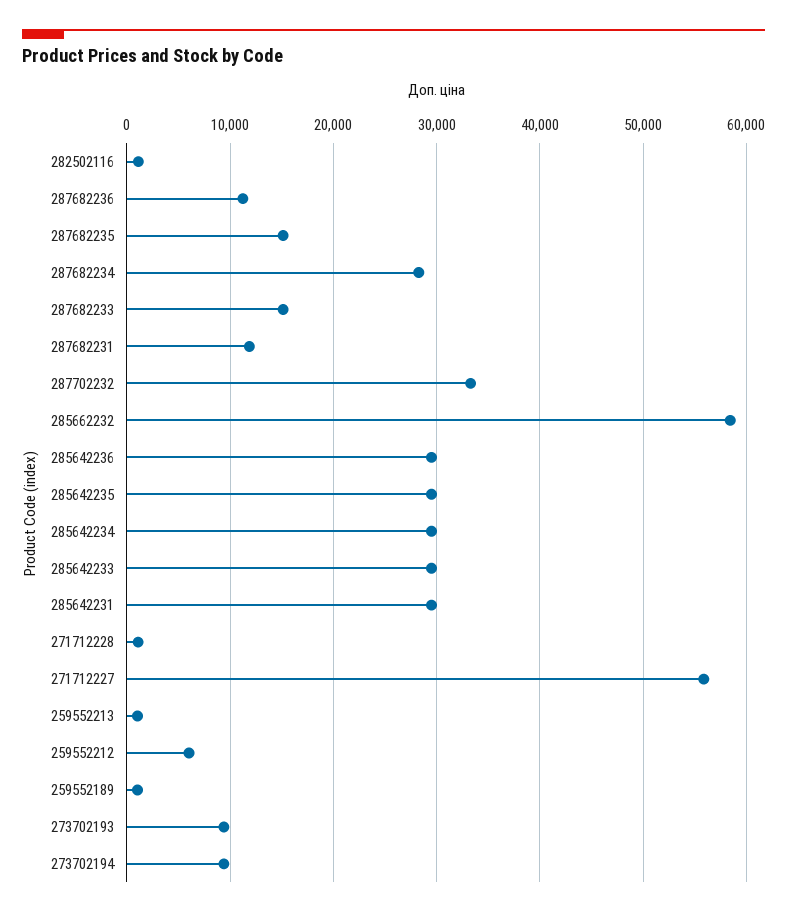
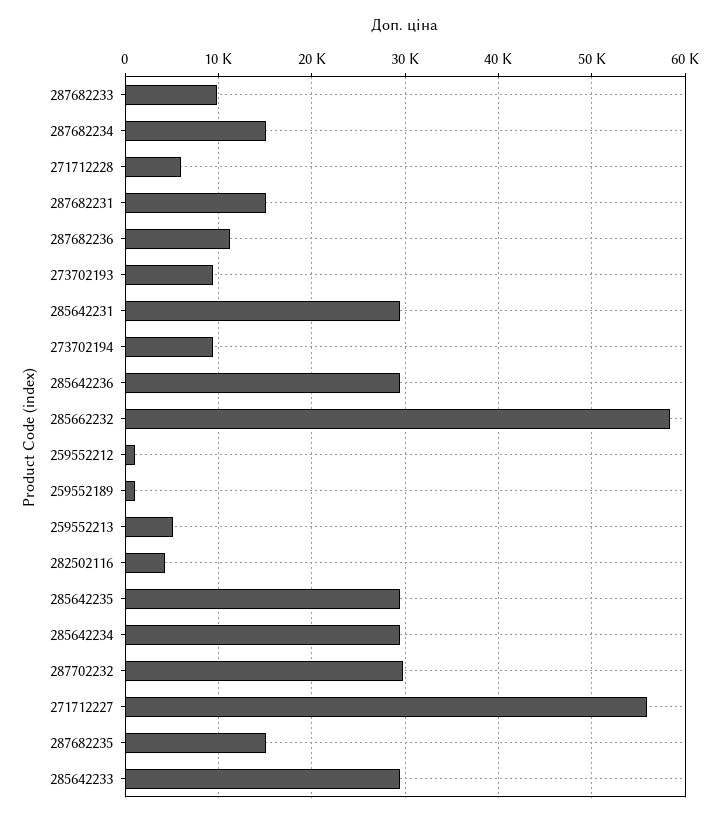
282502116: 1000 -> 4000
287682234: 28000 -> 15000
287682233: 15000 -> 10000
287682231: 12000 -> 15000
287702232: 33000 -> 30000
271712228: 1000 -> 6000
259552213: 1000 -> 5000
259552212: 6000 -> 1000

